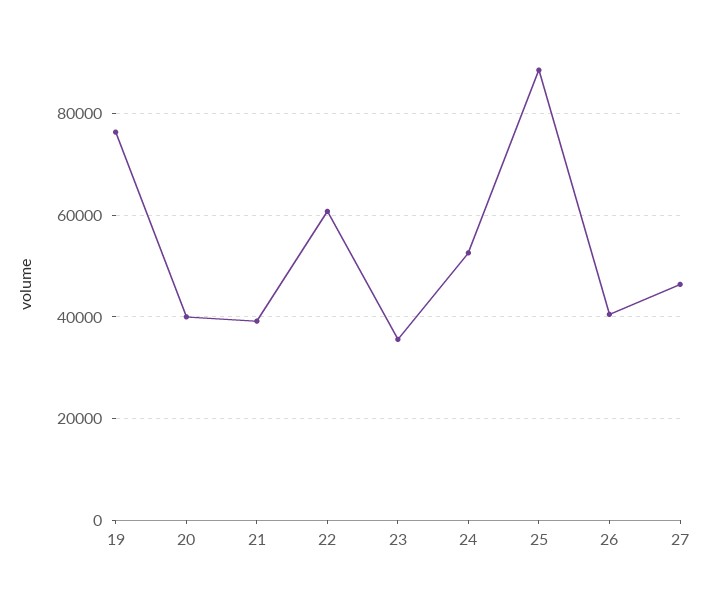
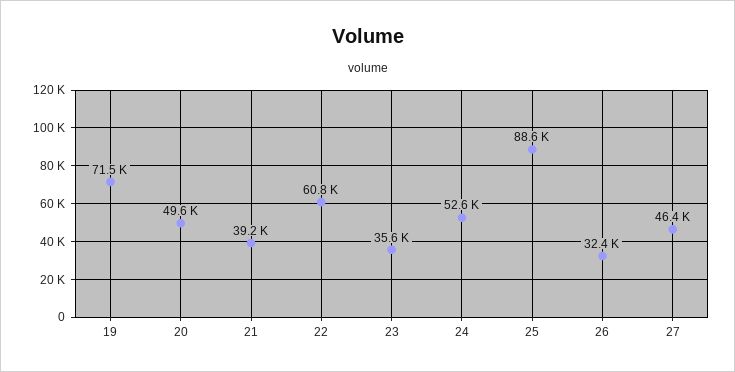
19: 76000 -> 71500
20: 40000 -> 49600
26: 40000 -> 32400

